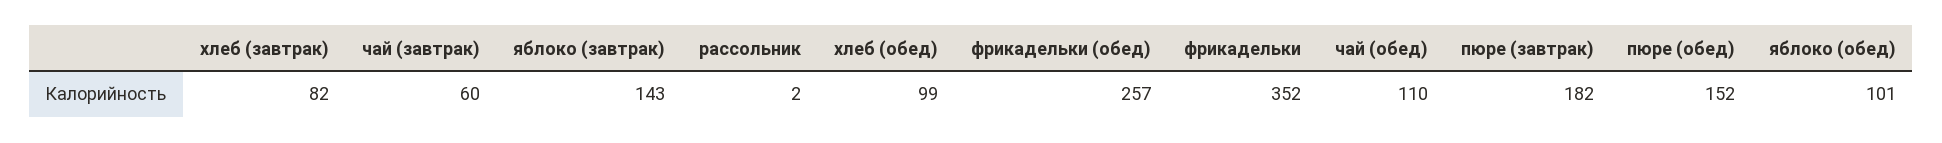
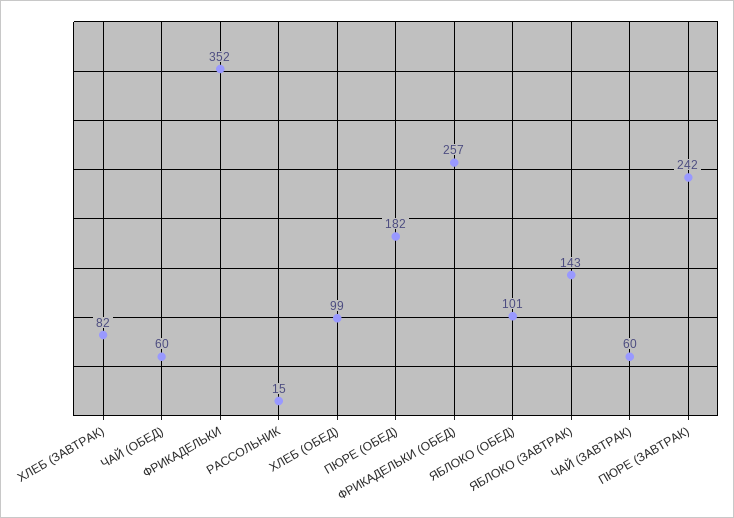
рассольник: 2 -> 15
чай (обед): 110 -> 60
пюре (завтрак): 182 -> 242
пюре (обед): 152 -> 182

